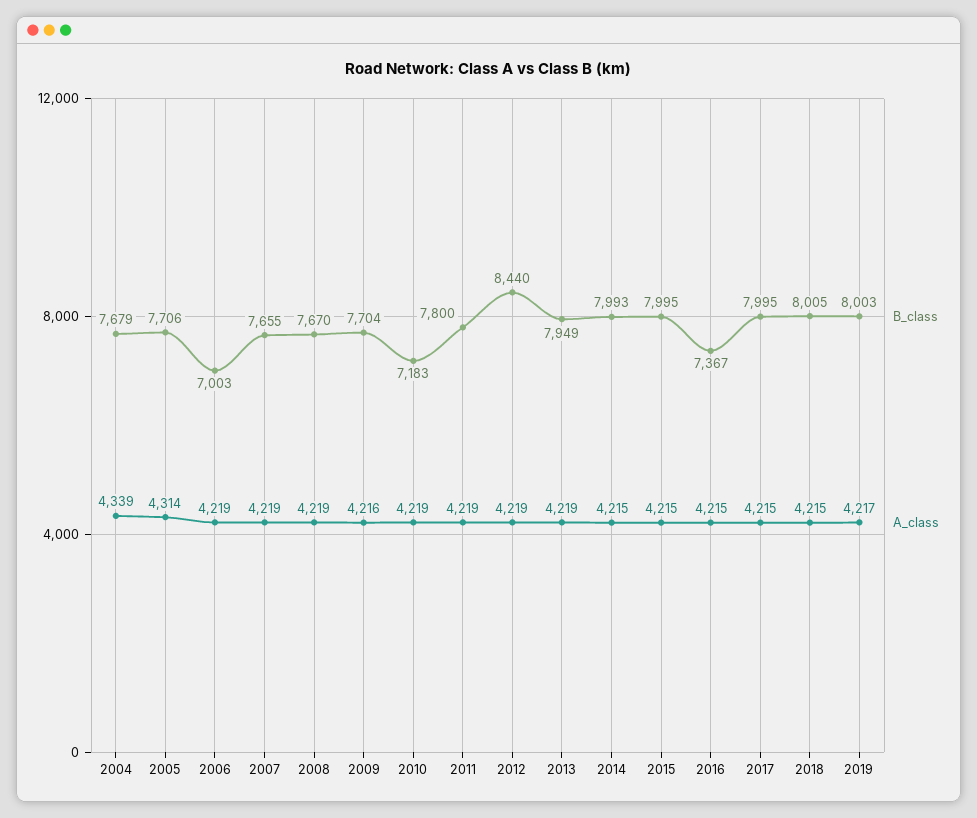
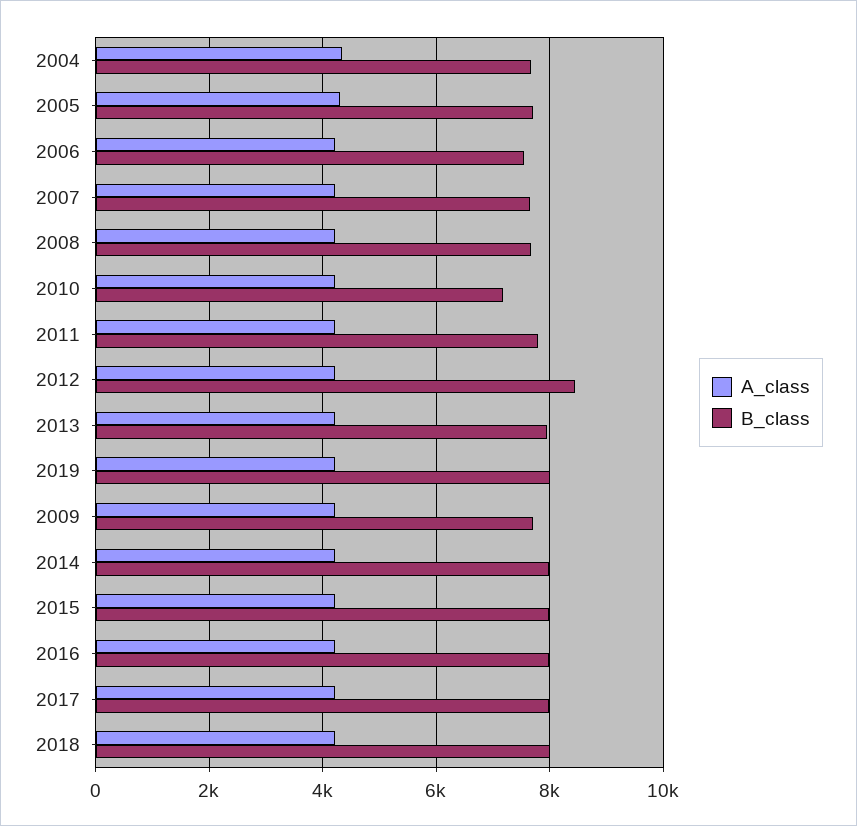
B_class, 2006: 7003 -> 7600
B_class, 2016: 7367 -> 8000

